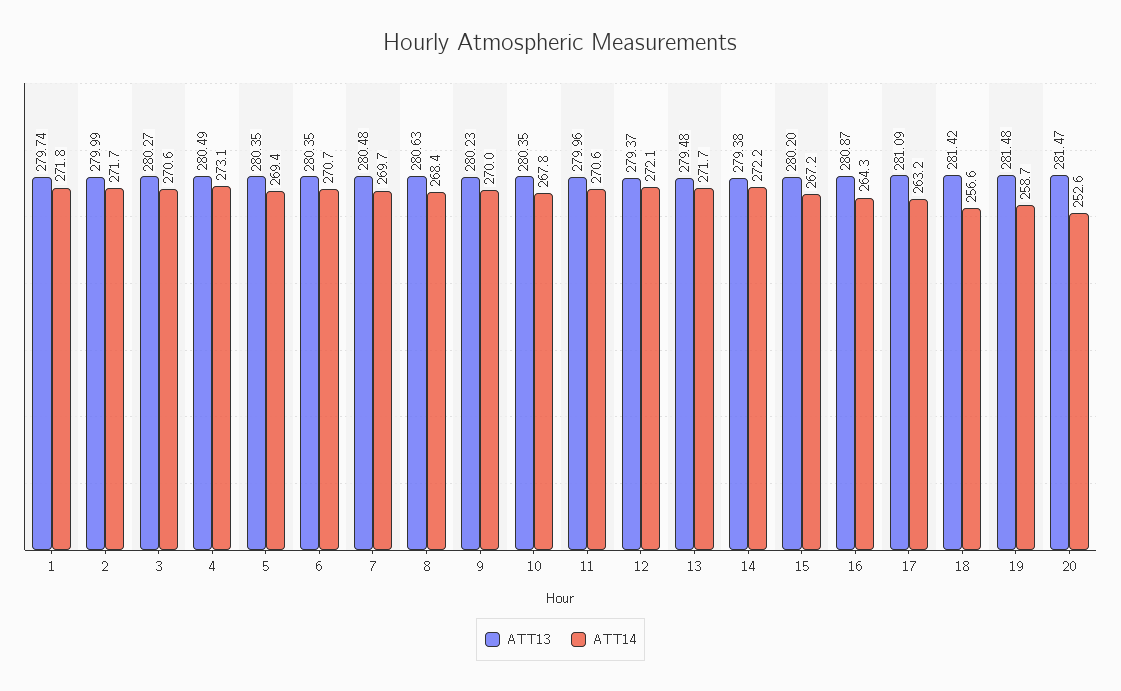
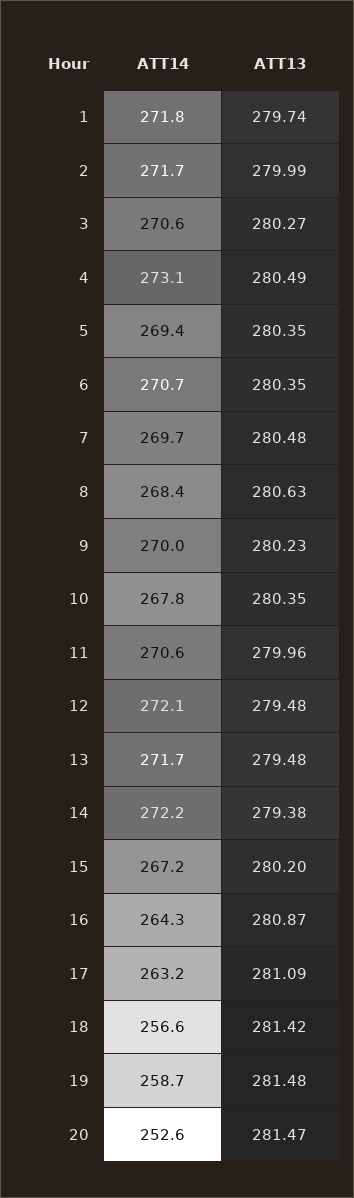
ATT13, 12: 279.37 -> 279.48

